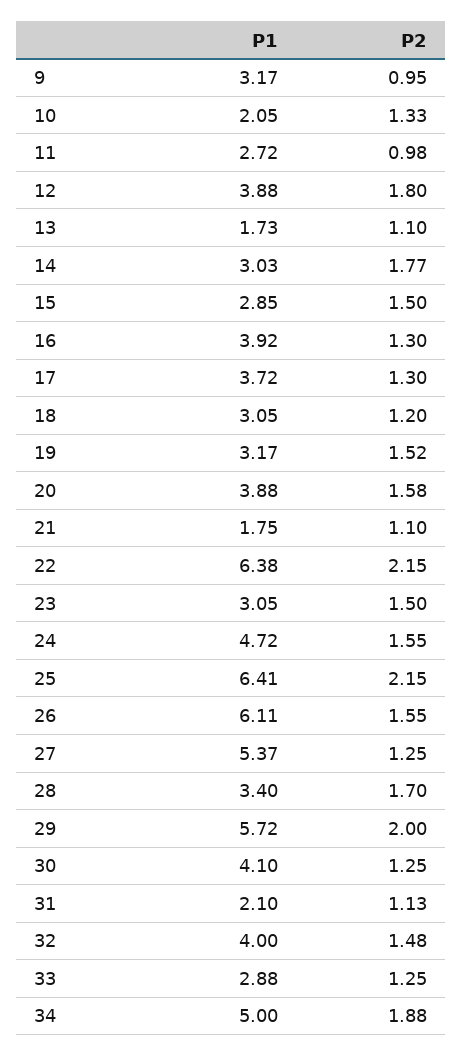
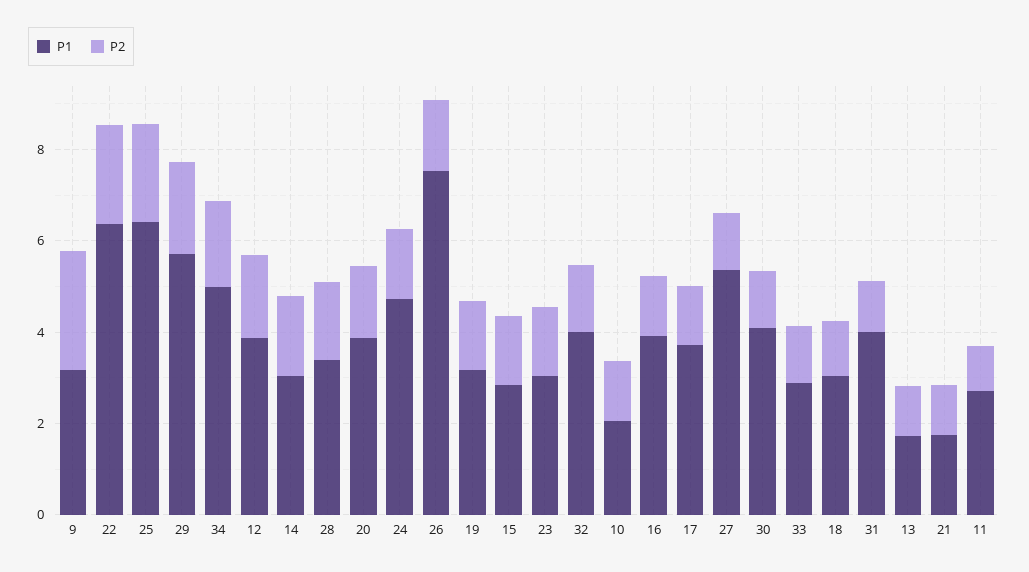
P2, 9: 0.95 -> 2.5
P1, 26: 6.11 -> 7.5
P1, 31: 2.1 -> 4

